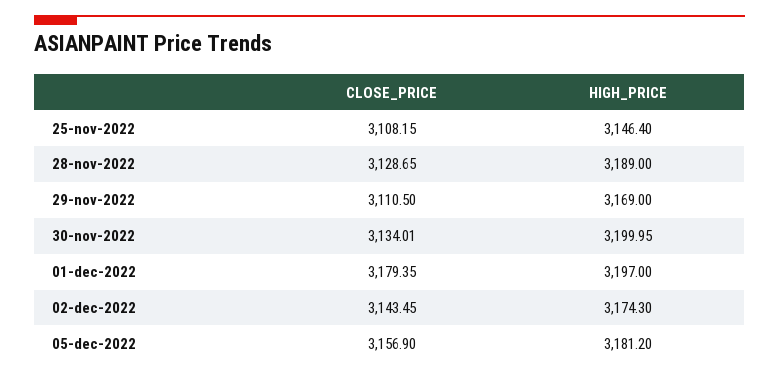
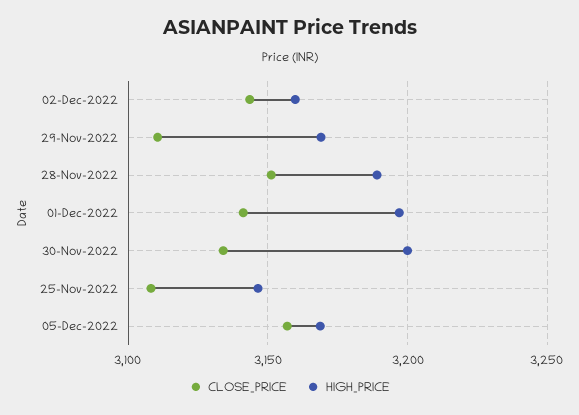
CLOSE_PRICE, 28-nov-2022: 3128.65 -> 3150
CLOSE_PRICE, 01-dec-2022: 3179.35 -> 3140
HIGH_PRICE, 02-dec-2022: 3174.3 -> 3160
HIGH_PRICE, 05-dec-2022: 3181.2 -> 3170

